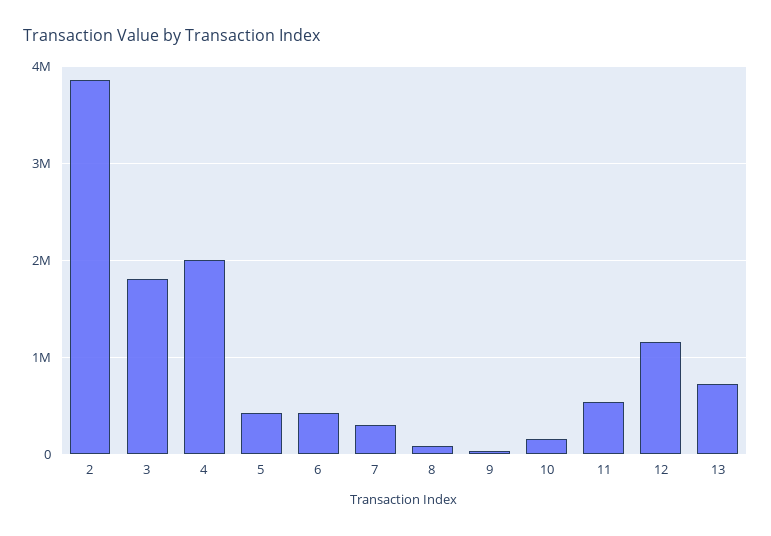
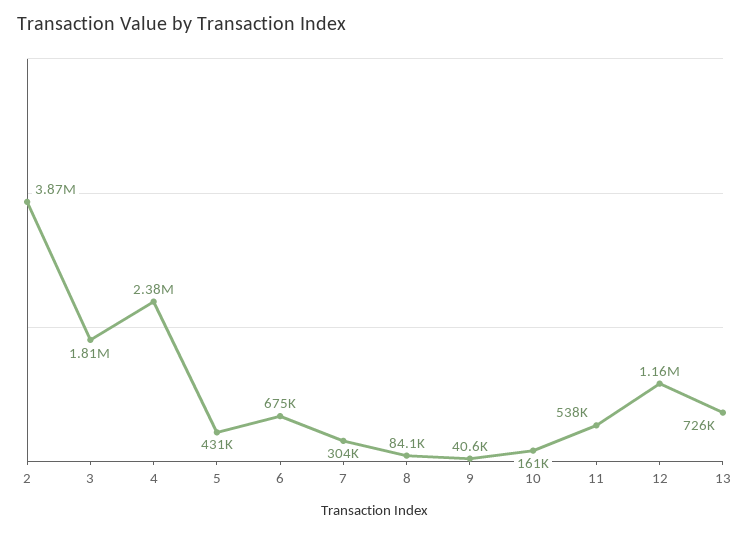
4: 2000000 -> 2380000
6: 400000 -> 675000

